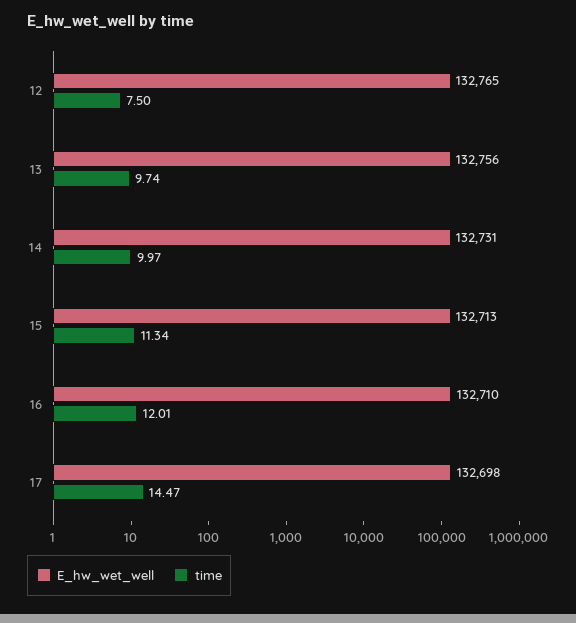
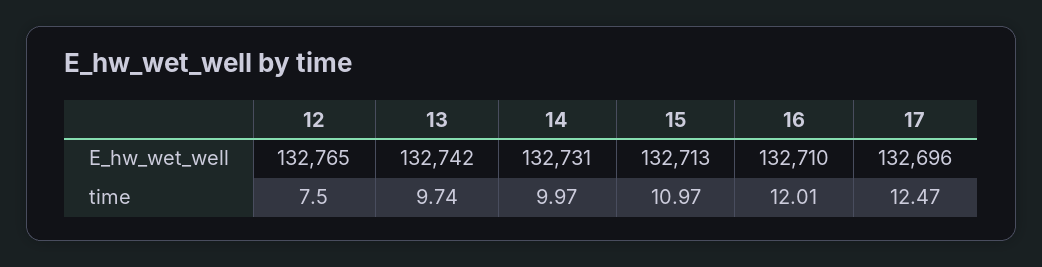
E_hw_wet_well, 13: 132756 -> 132742
time, 15: 11.34 -> 10.97
E_hw_wet_well, 17: 132698 -> 132696
time, 17: 14.47 -> 12.47

